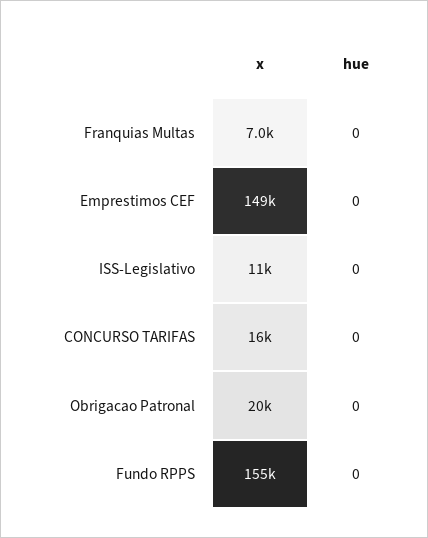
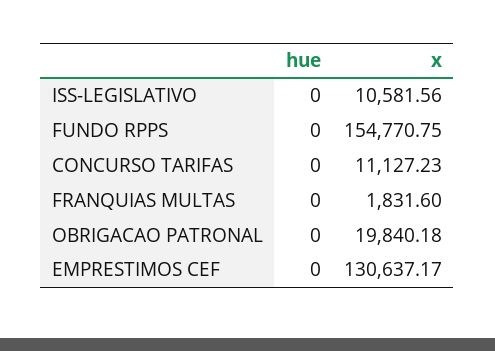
x, Franquias Multas: 7000 -> 1831.6
x, Emprestimos CEF: 149000 -> 130637.17
x, CONCURSO TARIFAS: 16000 -> 11127.23

